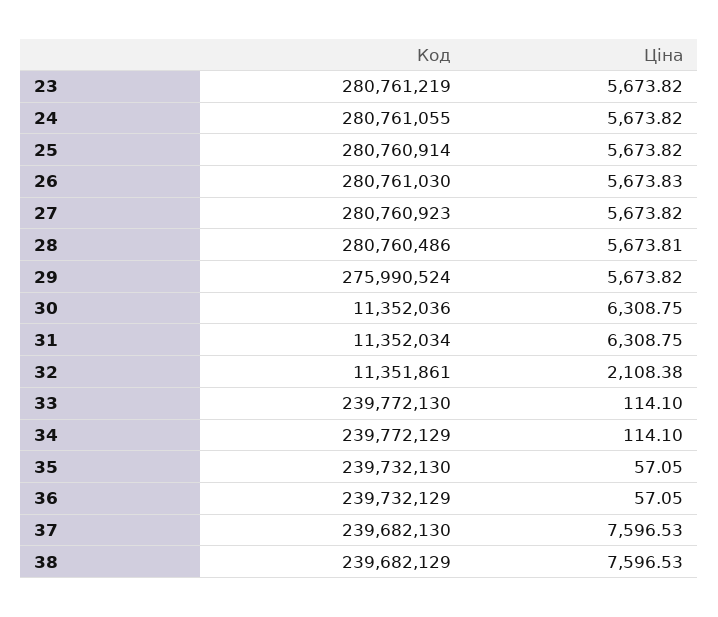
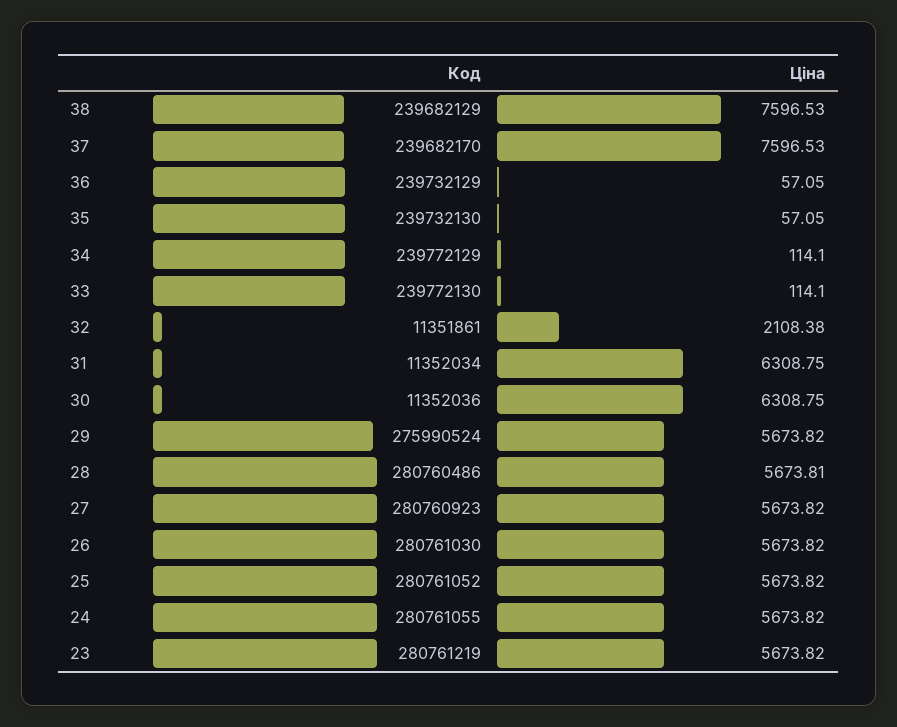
Код, 25: 280760914 -> 280761052
Ціна, 26: 5673.83 -> 5673.82
Код, 37: 239682130 -> 239682170

